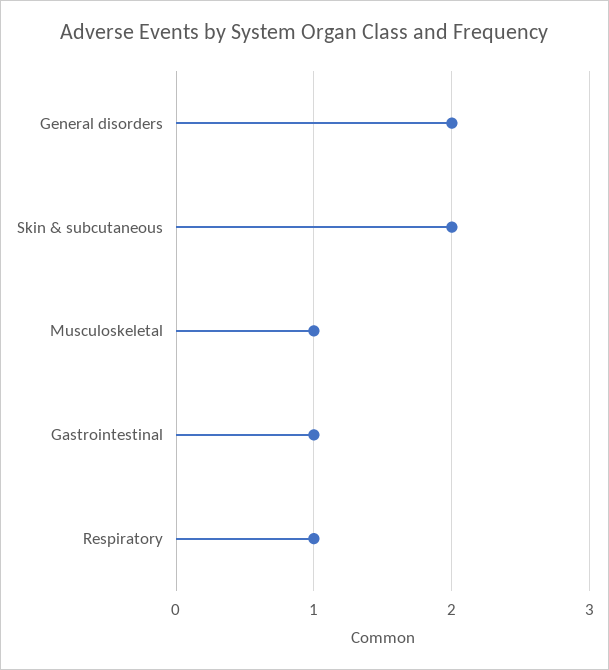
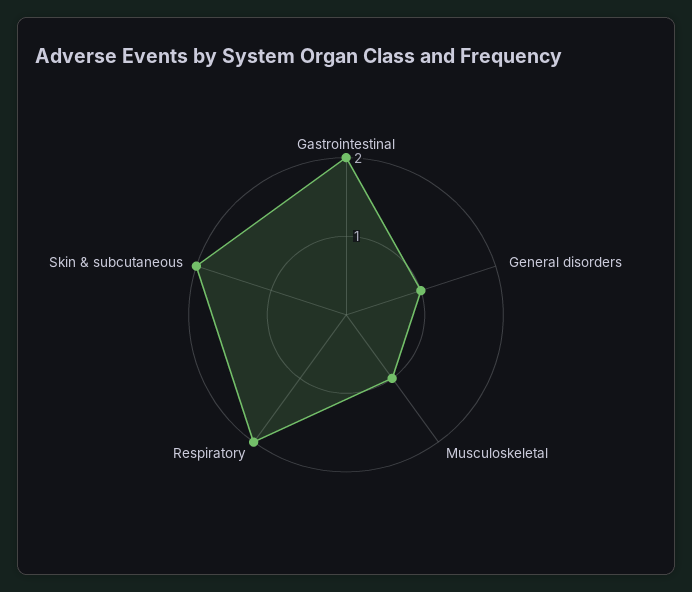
General disorders: 2 -> 1
Gastrointestinal: 1 -> 2
Respiratory: 1 -> 2

